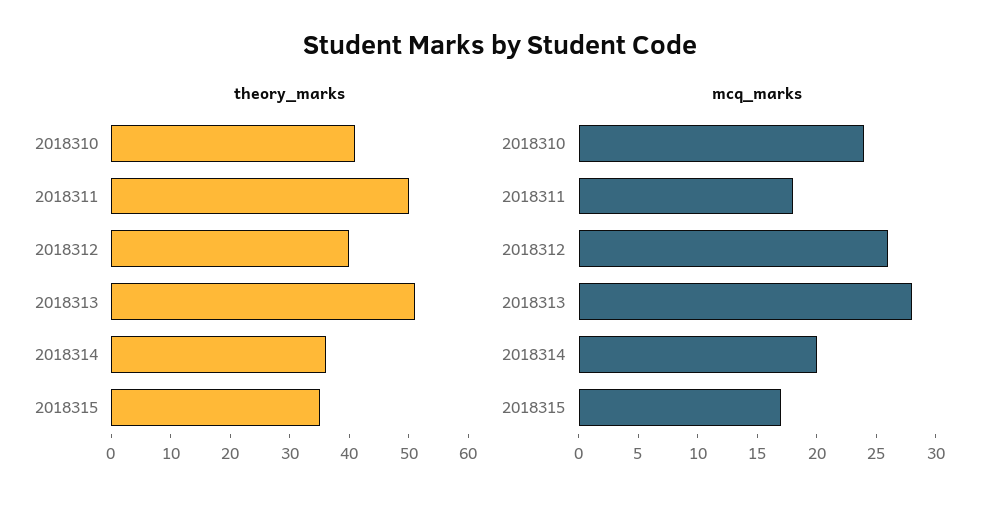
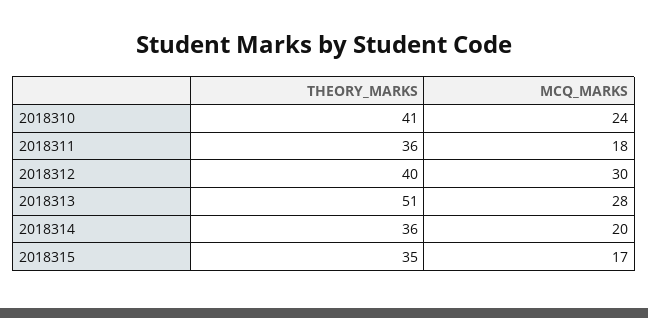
theory_marks, 2018311: 50 -> 36
mcq_marks, 2018312: 26 -> 30

